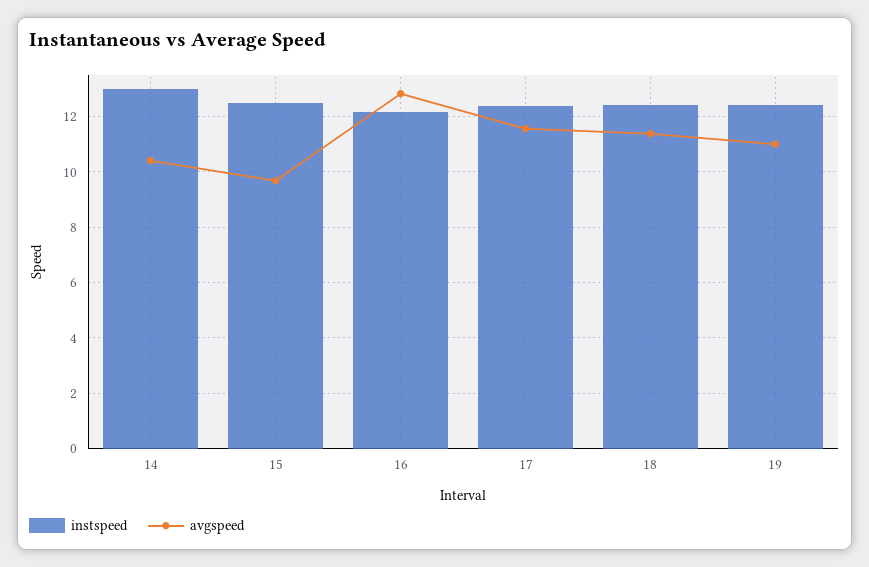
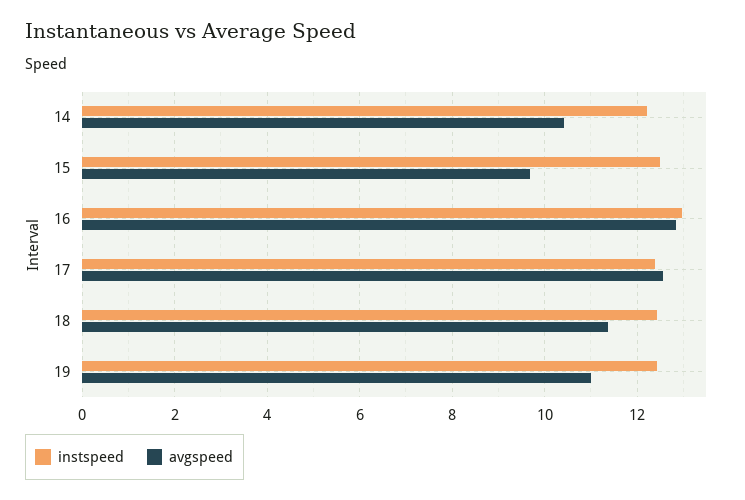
instspeed, 14: 13 -> 12.2
instspeed, 16: 12.25 -> 13
avgspeed, 17: 11.5 -> 12.6

